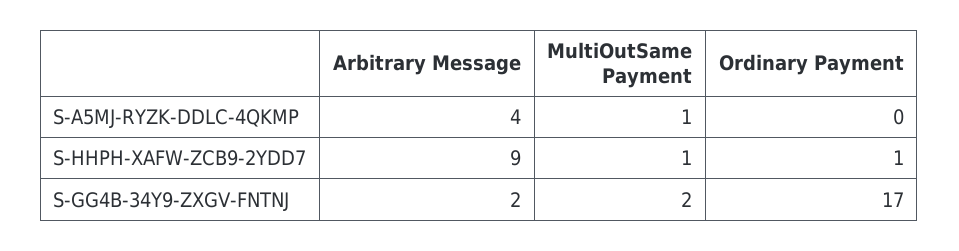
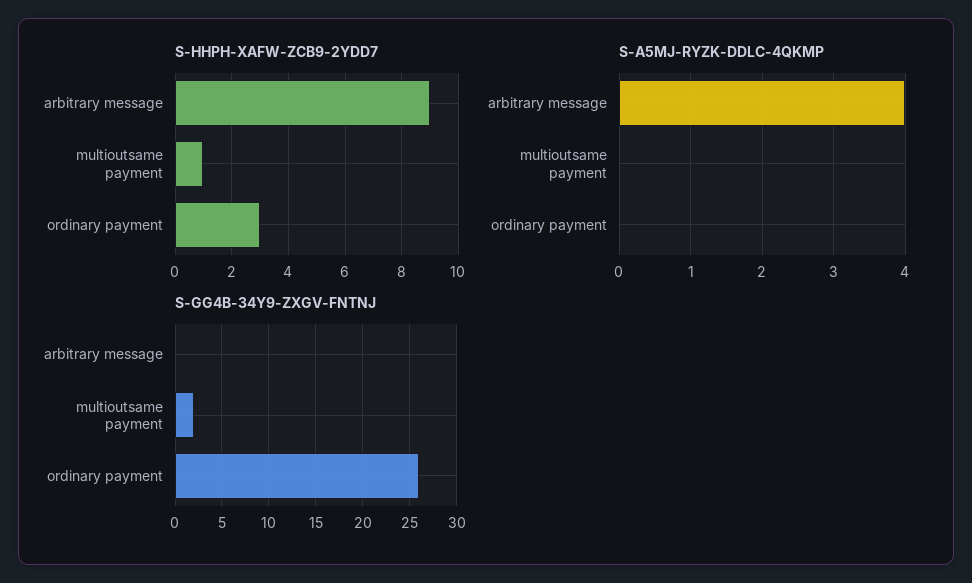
S-A5MJ-RYZK-DDLC-4QKMP, MultiOutSame Payment: 1 -> 0
S-HHPH-XAFW-ZCB9-2YDD7, Ordinary Payment: 1 -> 3
S-GG4B-34Y9-ZXGV-FNTNJ, Arbitrary Message: 2 -> 0
S-GG4B-34Y9-ZXGV-FNTNJ, Ordinary Payment: 17 -> 26

